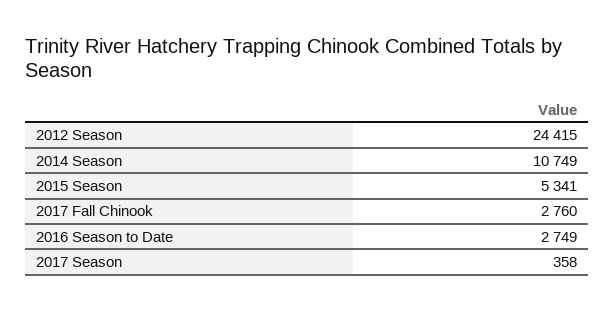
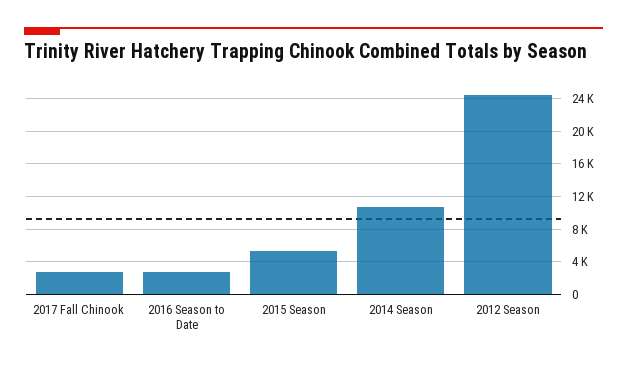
2017 Season: 358 -> none

